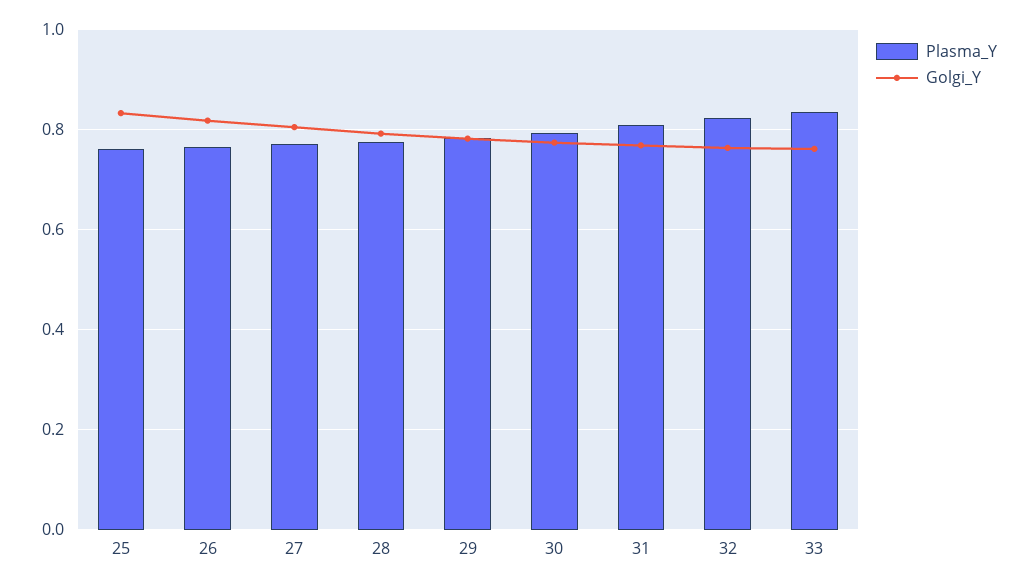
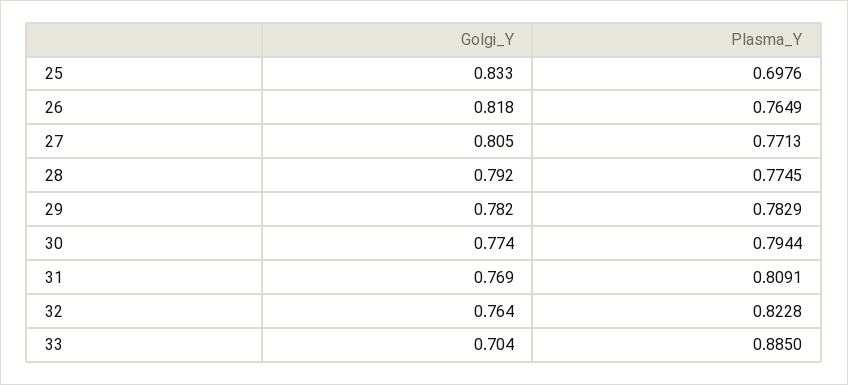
Plasma_Y, 25: 0.76 -> 0.6976
Plasma_Y, 33: 0.84 -> 0.885
Golgi_Y, 33: 0.76 -> 0.704

